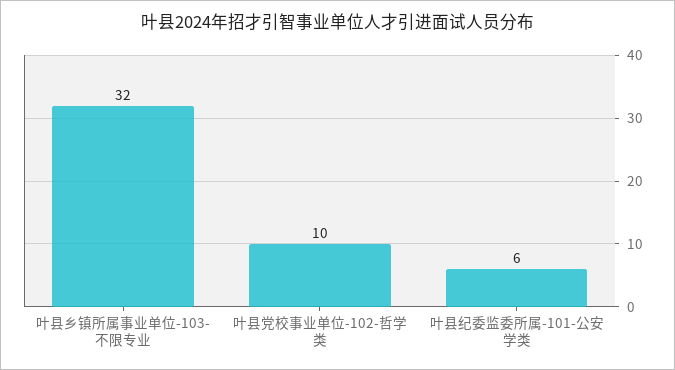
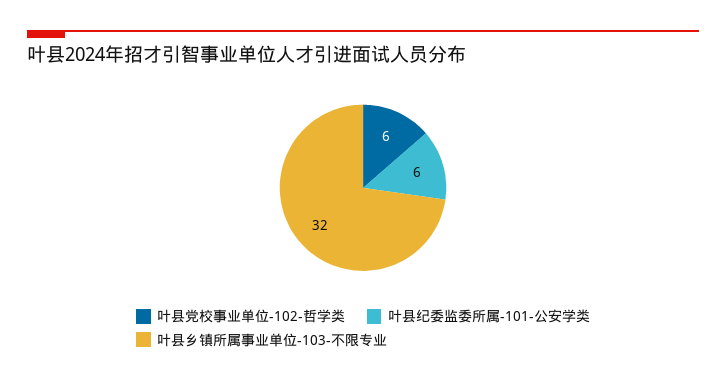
叶县党校事业单位-102-哲学类: 10 -> 6

